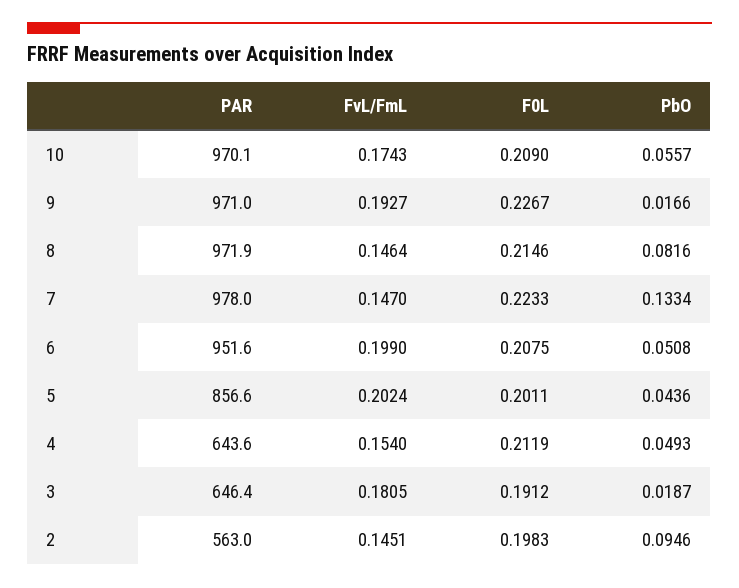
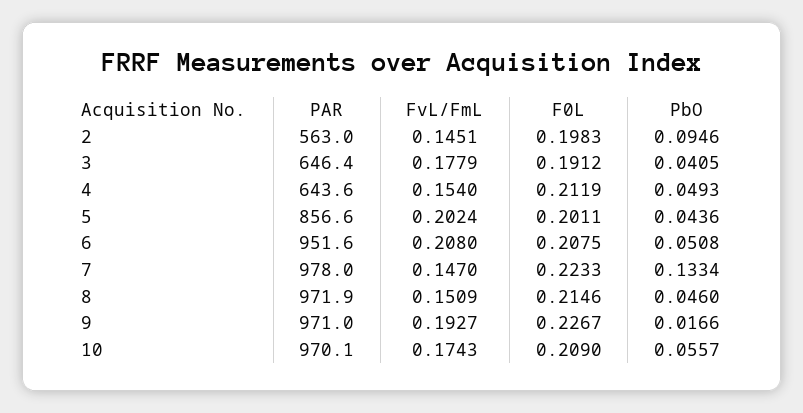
FvL/FmL, 8: 0.1464 -> 0.1509
PbO, 8: 0.0816 -> 0.046
FvL/FmL, 6: 0.199 -> 0.208
FvL/FmL, 3: 0.1805 -> 0.1779
PbO, 3: 0.0187 -> 0.0405

